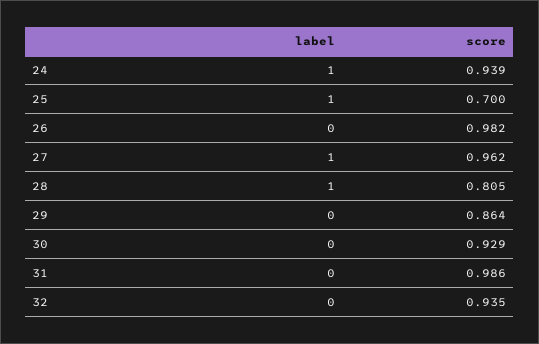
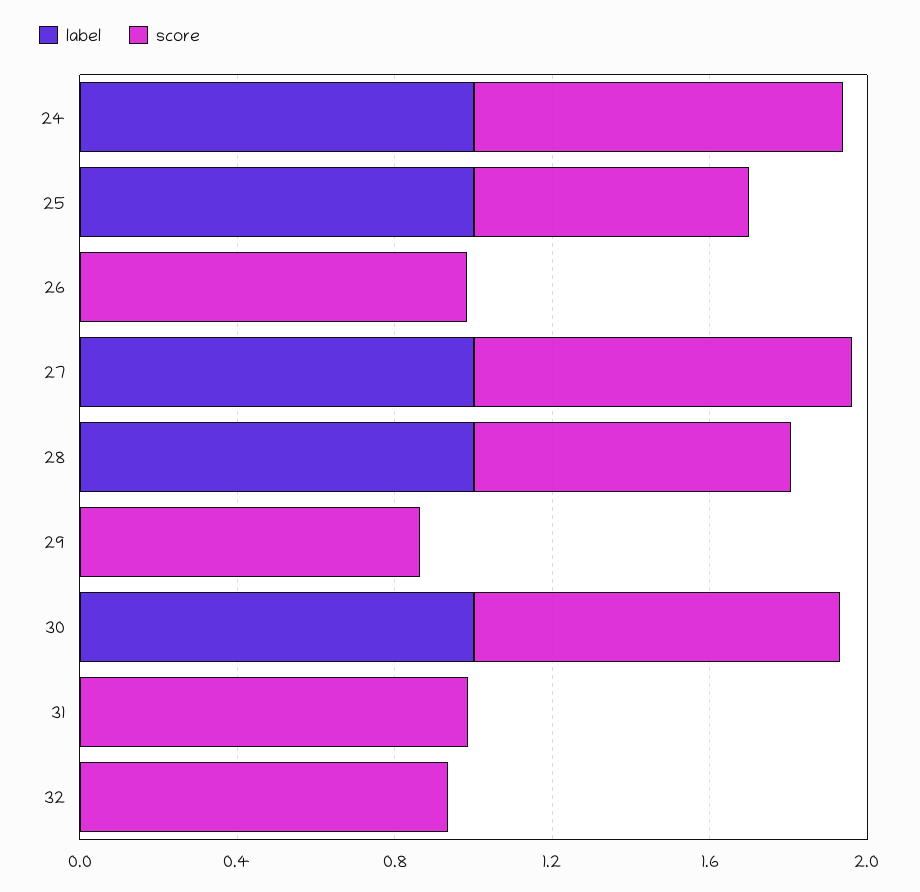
label, 30: 0 -> 1

